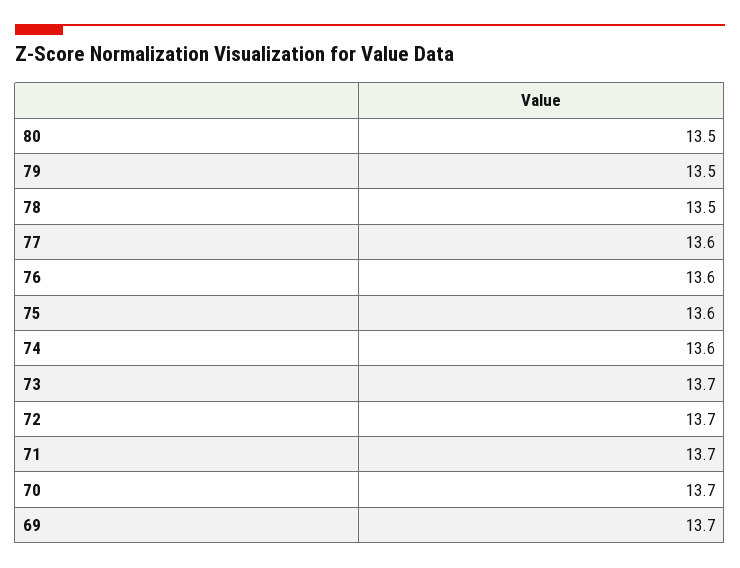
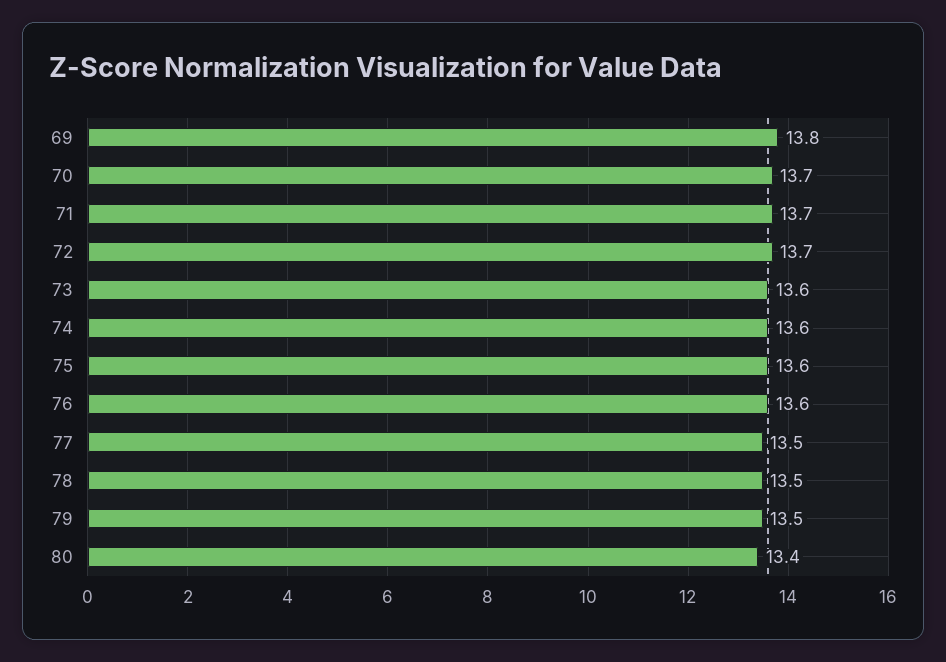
80: 13.5 -> 13.4
77: 13.6 -> 13.5
73: 13.7 -> 13.6
69: 13.7 -> 13.8

